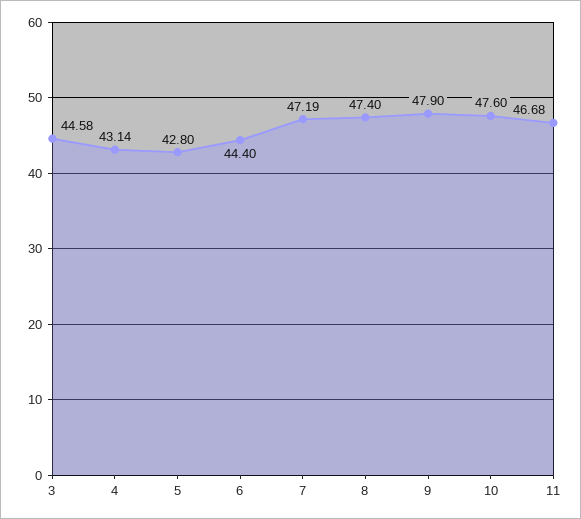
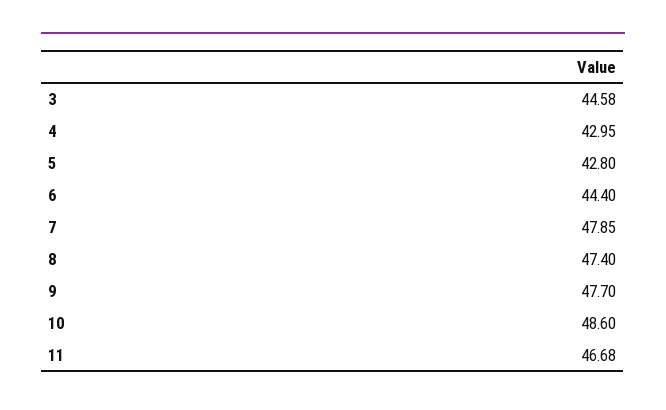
4: 43.14 -> 42.95
7: 47.19 -> 47.85
9: 47.9 -> 47.7
10: 47.6 -> 48.6

